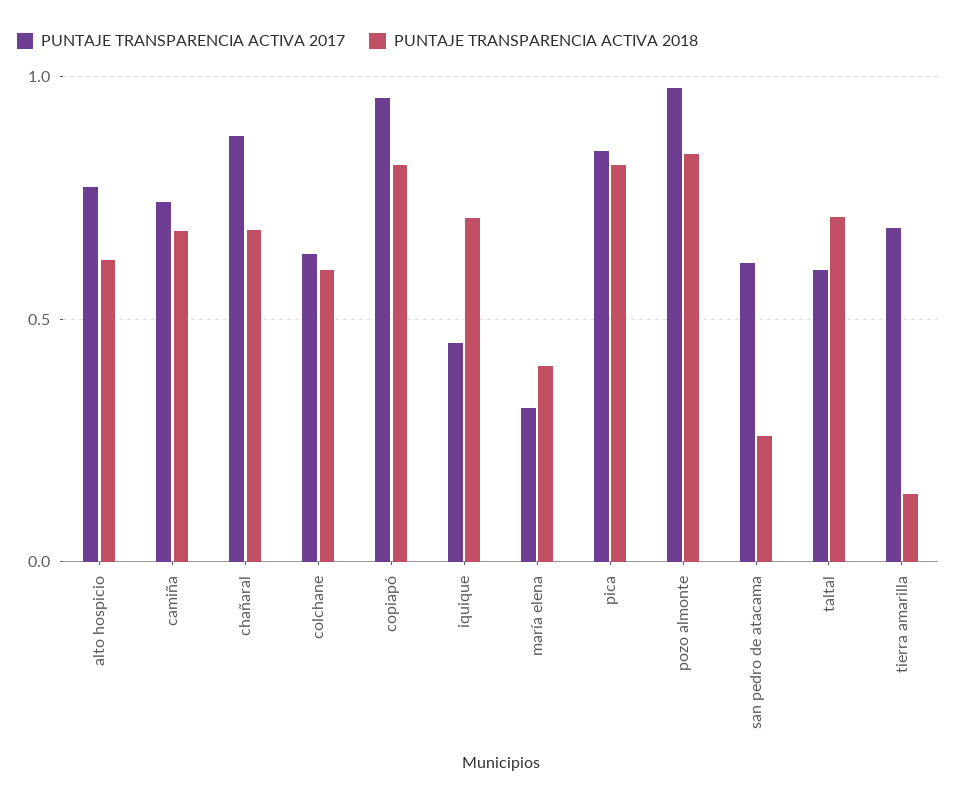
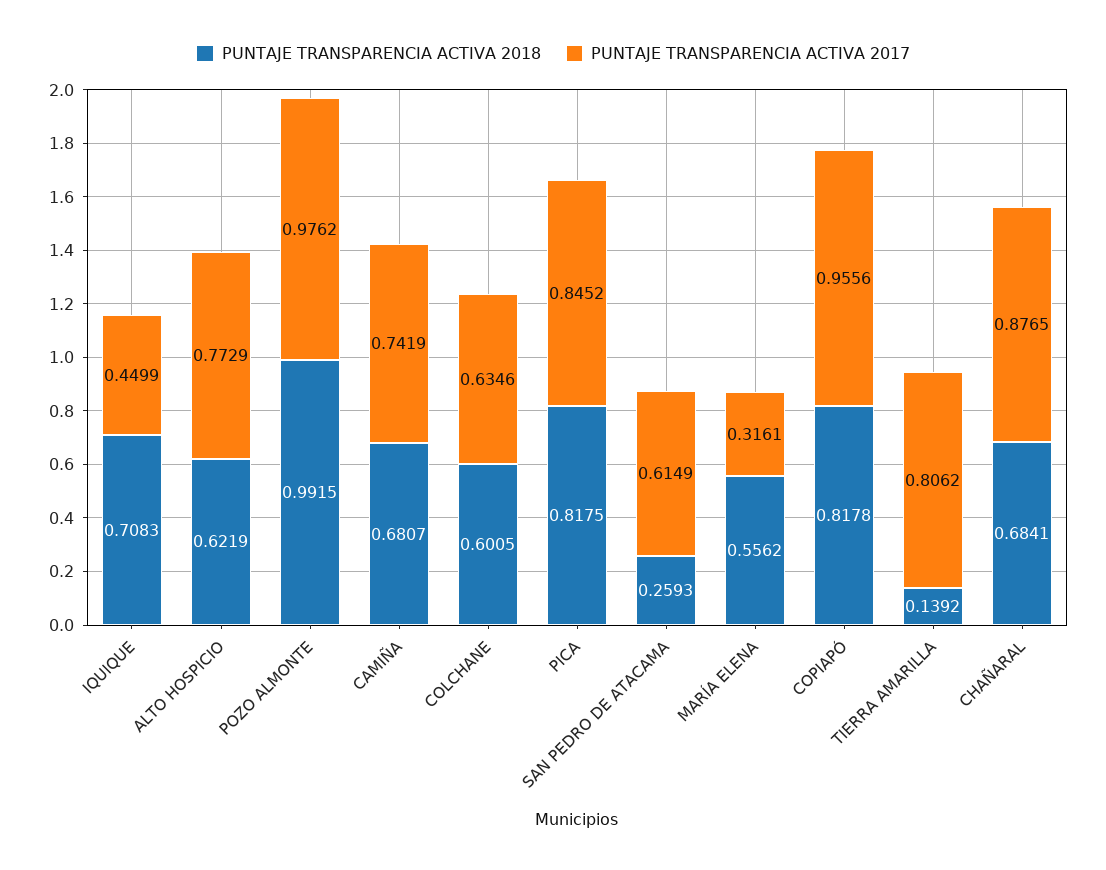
PUNTAJE TRANSPARENCIA ACTIVA 2018, maría elena: 0.4 -> 0.5562
PUNTAJE TRANSPARENCIA ACTIVA 2018, pozo almonte: 0.85 -> 0.9915
PUNTAJE TRANSPARENCIA ACTIVA 2017, taltal: 0.6 -> none
PUNTAJE TRANSPARENCIA ACTIVA 2018, taltal: 0.7 -> none
PUNTAJE TRANSPARENCIA ACTIVA 2017, tierra amarilla: 0.7 -> 0.8062

